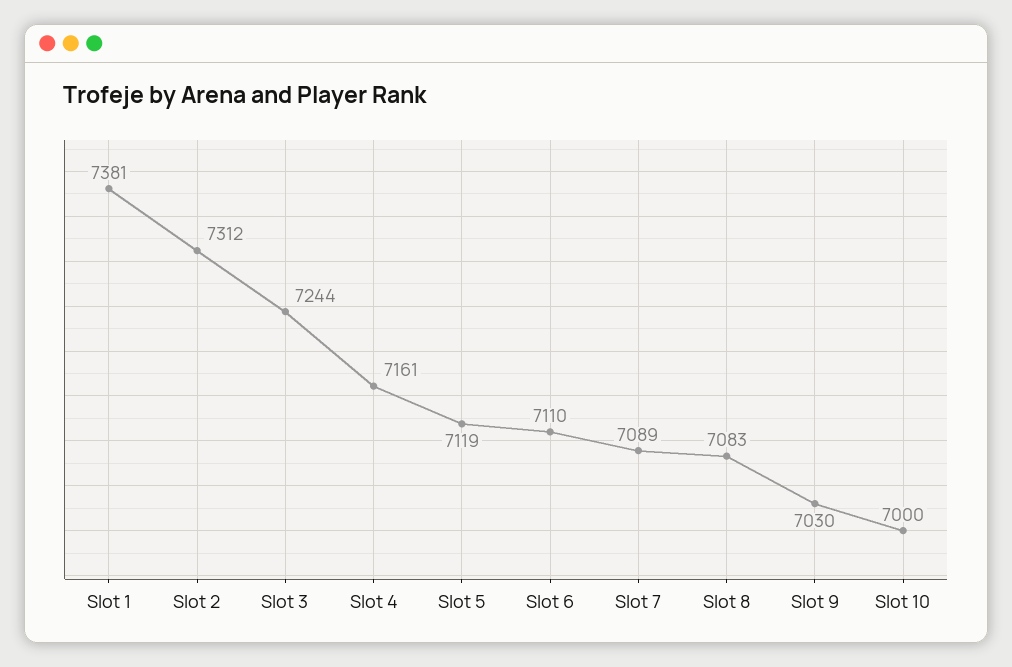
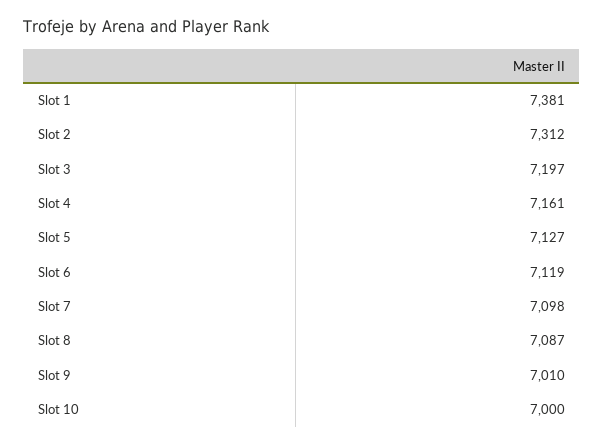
Slot 3: 7244 -> 7197
Slot 5: 7119 -> 7127
Slot 6: 7110 -> 7119
Slot 7: 7089 -> 7098
Slot 8: 7083 -> 7087
Slot 9: 7030 -> 7010

